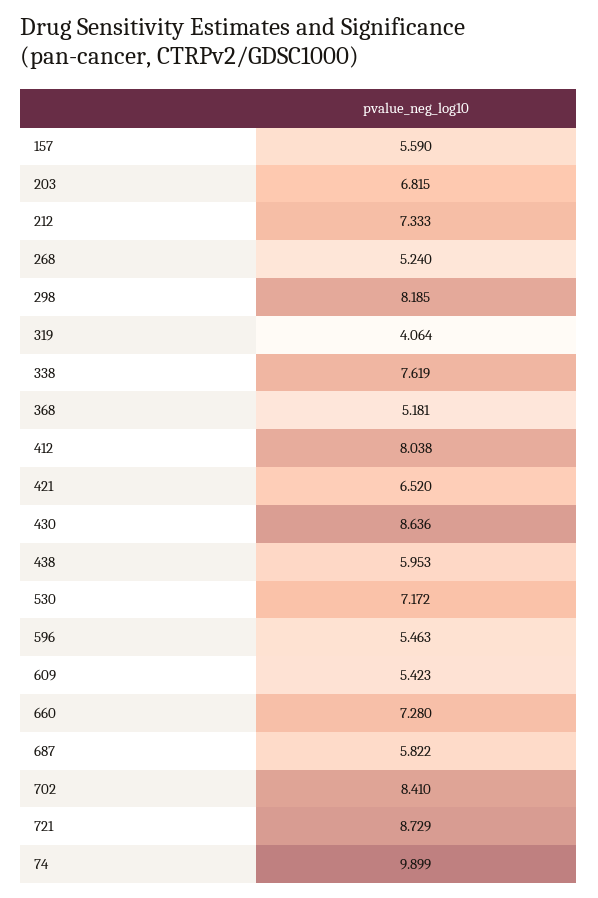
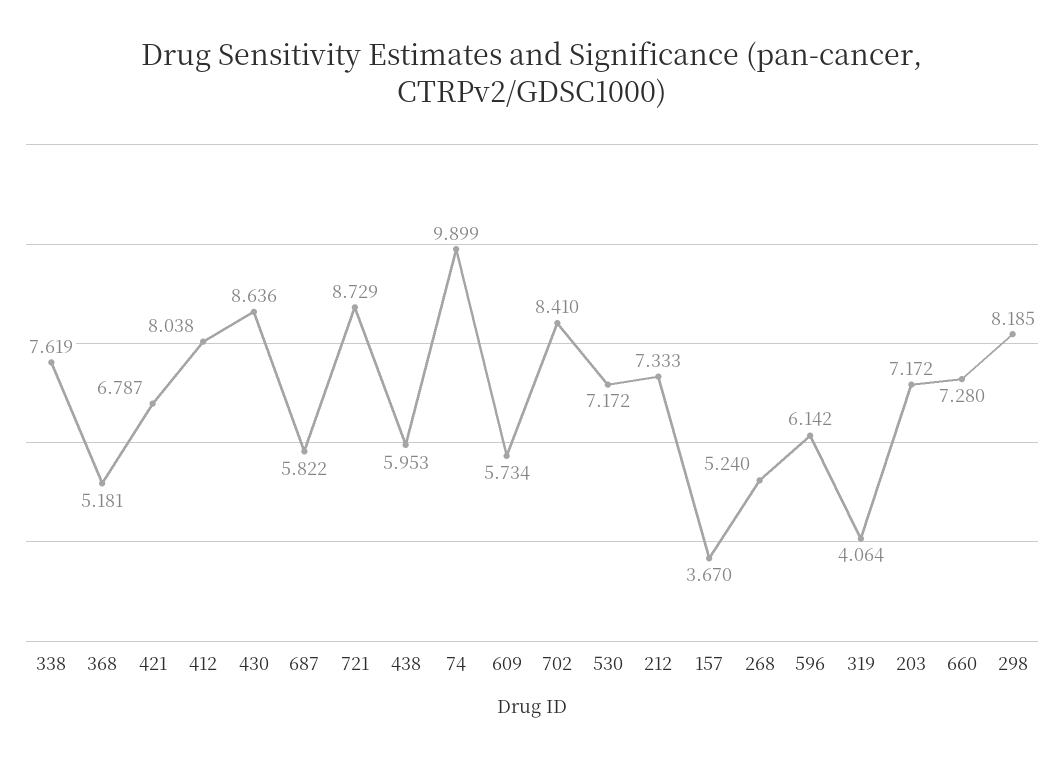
157: 5.59 -> 3.67
203: 6.815 -> 7.172
421: 6.52 -> 6.787
596: 5.463 -> 6.142
609: 5.423 -> 5.734

